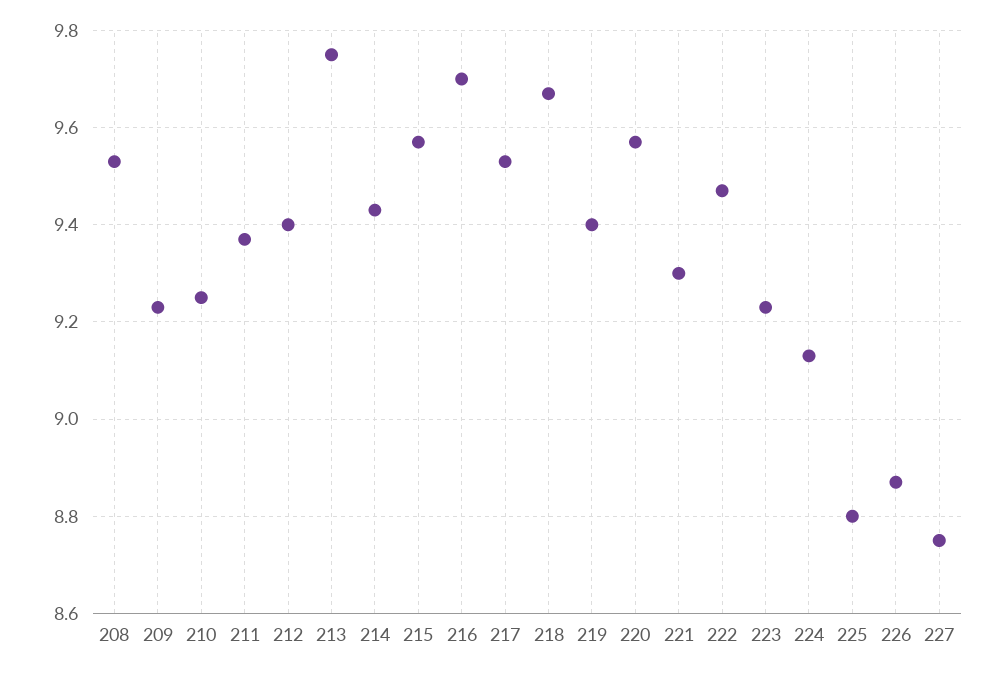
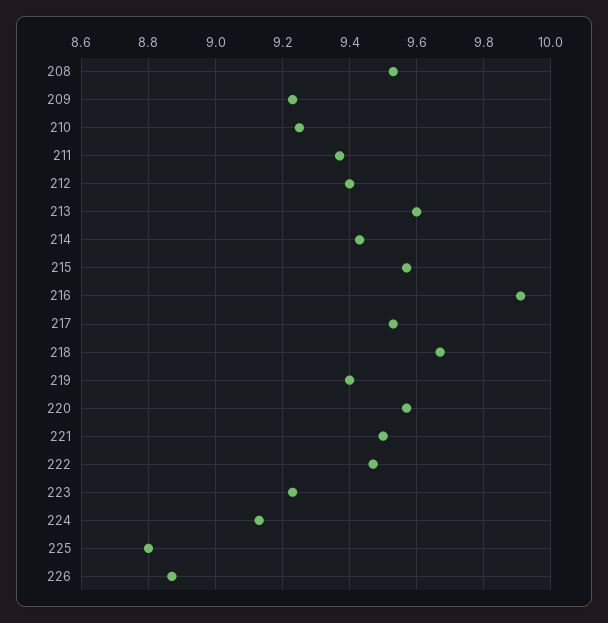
213: 9.75 -> 9.6
216: 9.7 -> 9.9
221: 9.3 -> 9.5
227: 8.75 -> none

